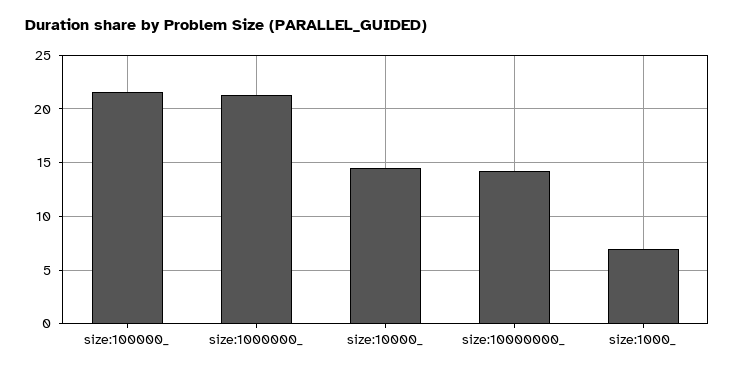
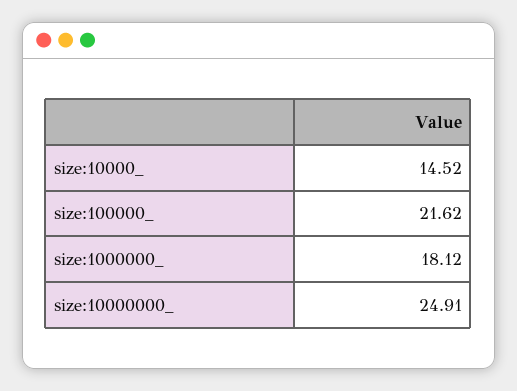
size:1000000_: 21 -> 18.12
size:10000000_: 14 -> 24.91
size:1000_: 7 -> none

